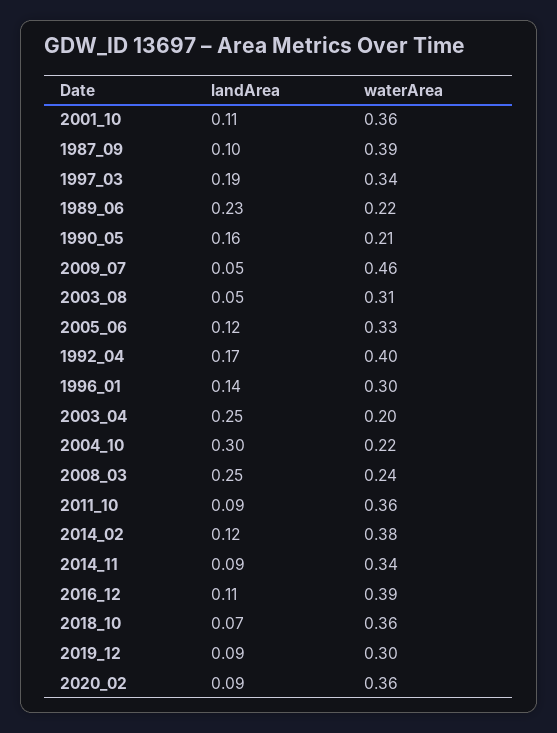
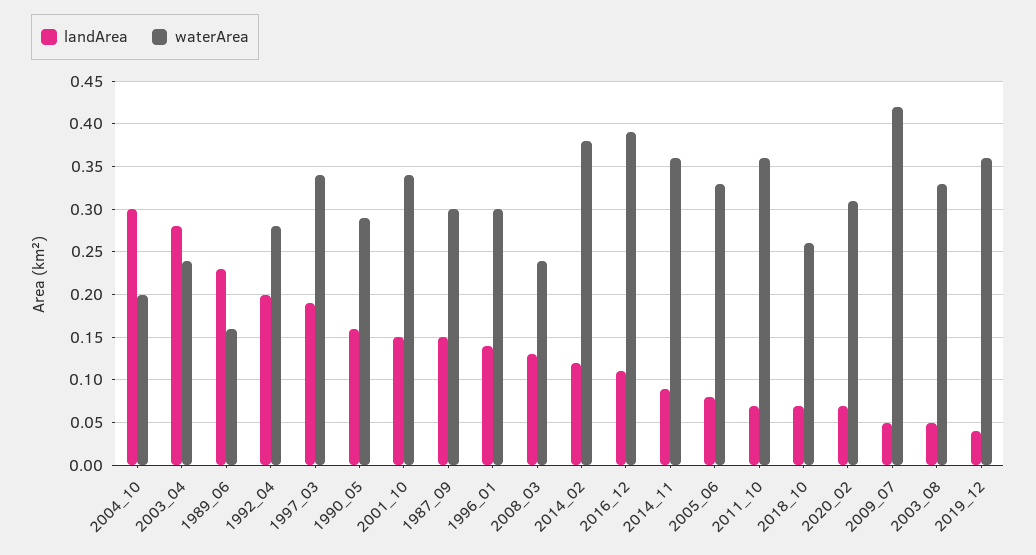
landArea, 2001_10: 0.11 -> 0.15
waterArea, 2001_10: 0.36 -> 0.34
landArea, 1987_09: 0.1 -> 0.15
waterArea, 1987_09: 0.39 -> 0.3
waterArea, 1989_06: 0.22 -> 0.16
waterArea, 1990_05: 0.21 -> 0.29
waterArea, 2009_07: 0.46 -> 0.42
waterArea, 2003_08: 0.31 -> 0.33
landArea, 2005_06: 0.12 -> 0.08
landArea, 1992_04: 0.17 -> 0.2
waterArea, 1992_04: 0.4 -> 0.28
landArea, 2003_04: 0.25 -> 0.28
waterArea, 2003_04: 0.2 -> 0.24
waterArea, 2004_10: 0.22 -> 0.2
landArea, 2008_03: 0.25 -> 0.13
landArea, 2011_10: 0.09 -> 0.07
waterArea, 2014_11: 0.34 -> 0.36
waterArea, 2018_10: 0.36 -> 0.26
landArea, 2019_12: 0.09 -> 0.04
waterArea, 2019_12: 0.3 -> 0.36
landArea, 2020_02: 0.09 -> 0.07
waterArea, 2020_02: 0.36 -> 0.31

